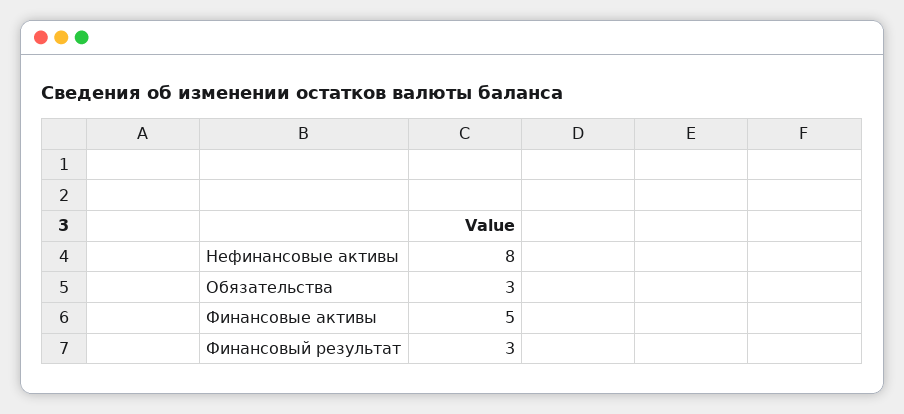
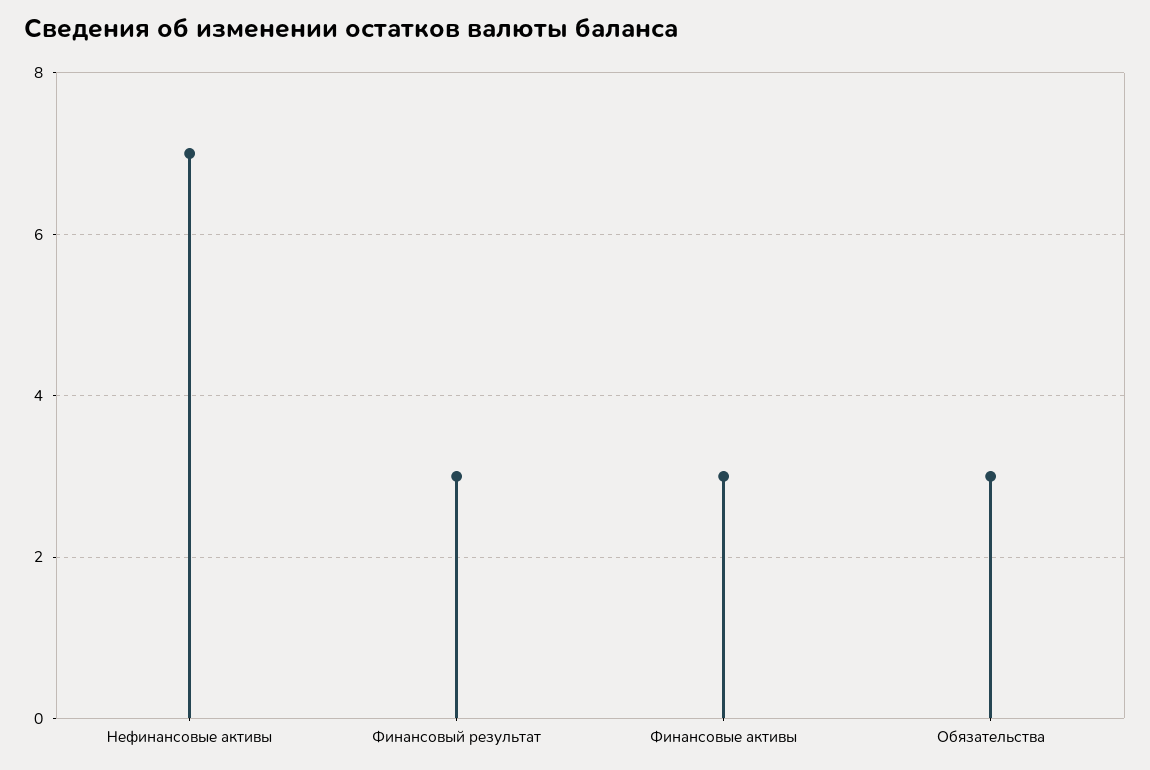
Нефинансовые активы: 8 -> 7
Финансовые активы: 5 -> 3

